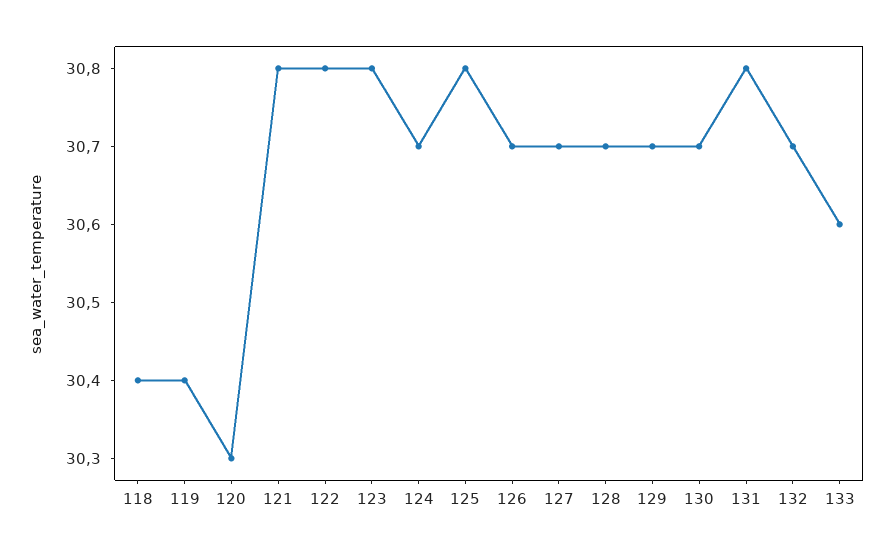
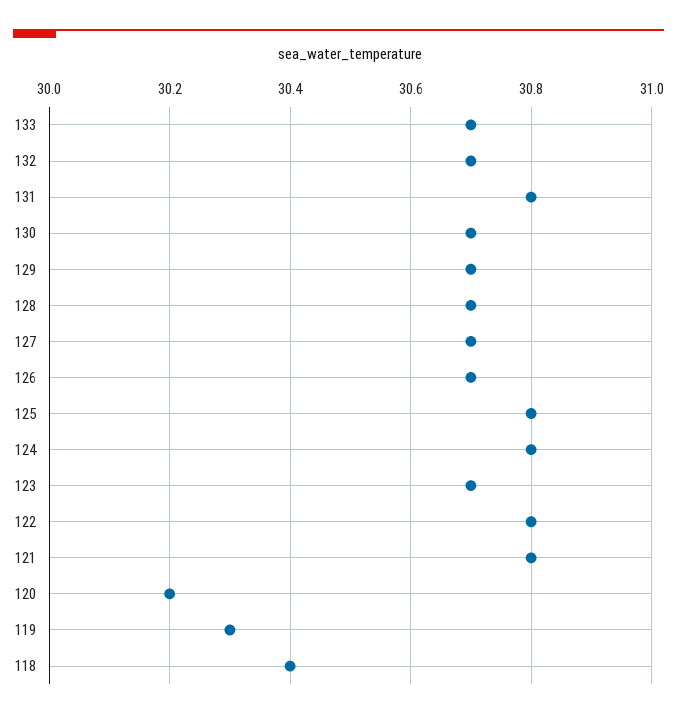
119: 30.4 -> 30.3
120: 30.3 -> 30.2
123: 30.8 -> 30.7
124: 30.7 -> 30.8
133: 30.6 -> 30.7

